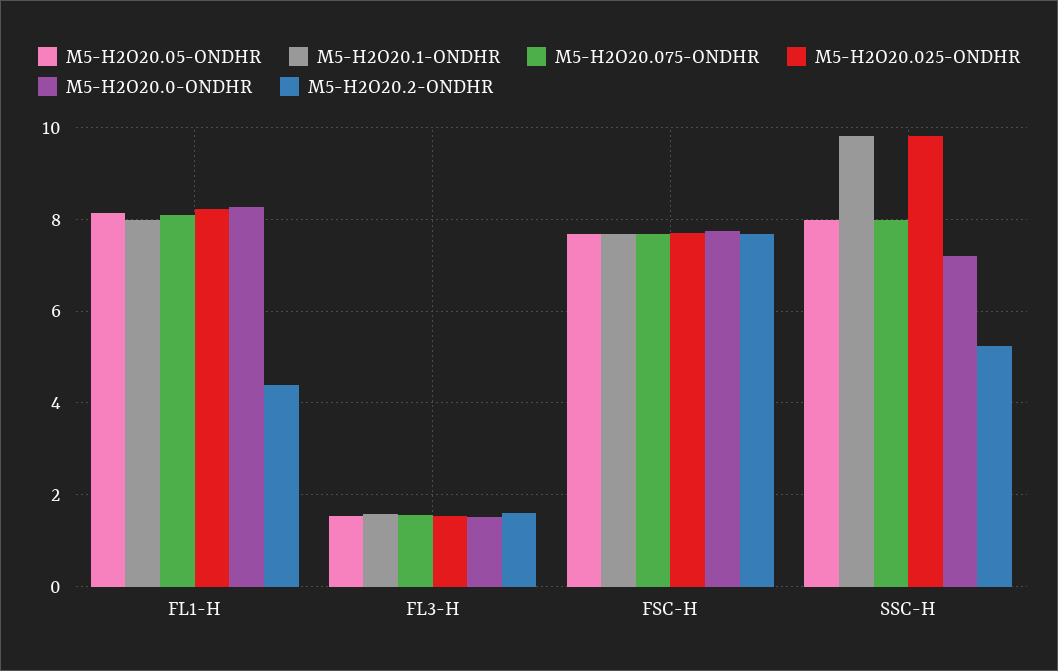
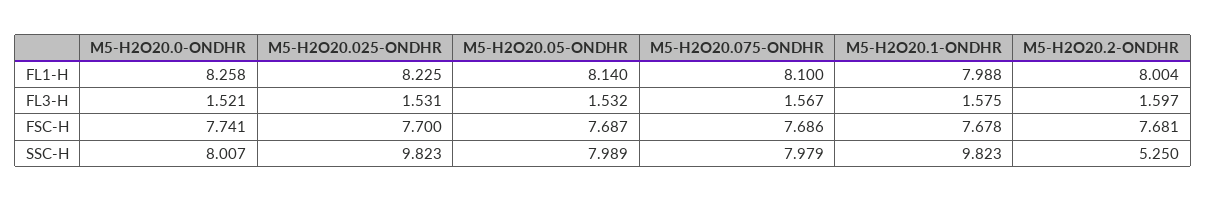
M5-H2O20.2-ONDHR, FL1-H: 4.4 -> 8.004
M5-H2O20.0-ONDHR, SSC-H: 7.2 -> 8.007

